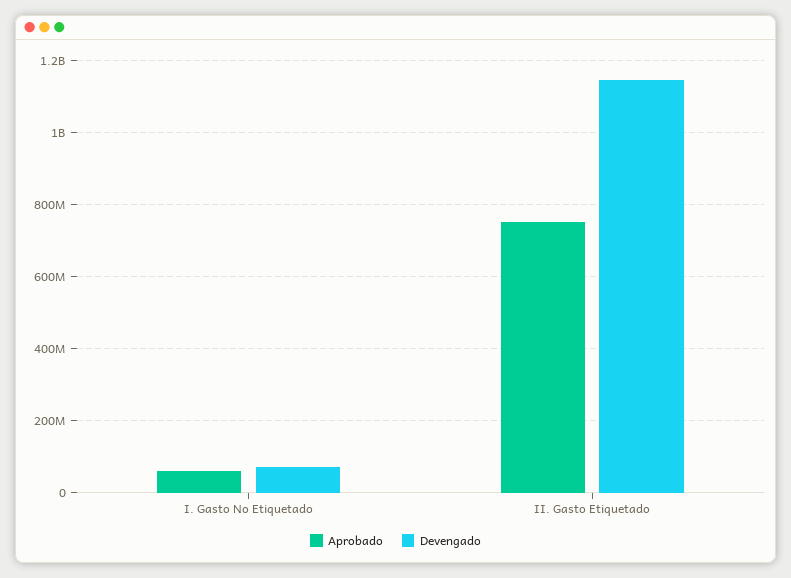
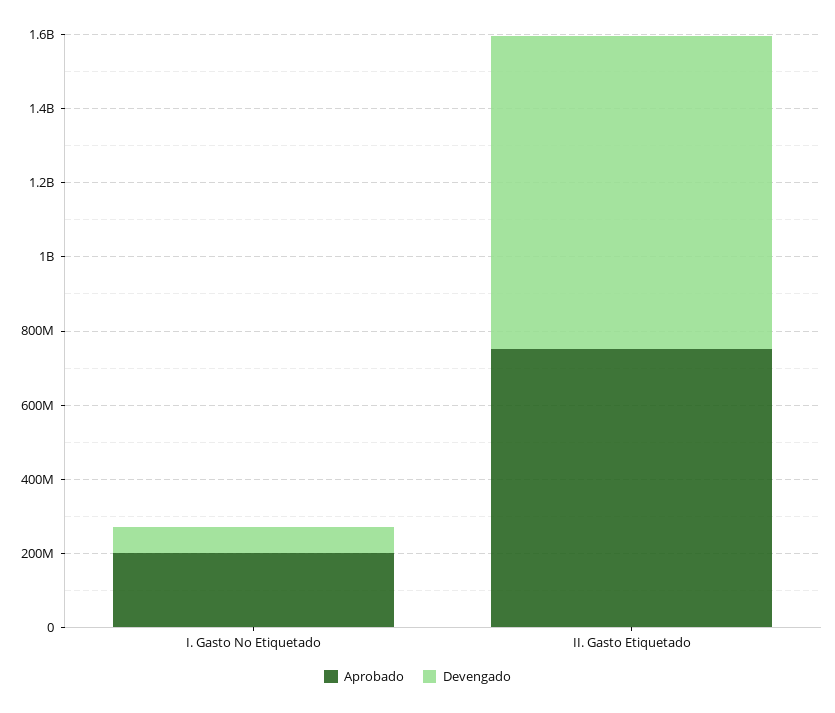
Aprobado, I. Gasto No Etiquetado: 60000000 -> 200000000
Devengado, II. Gasto Etiquetado: 1140000000 -> 850000000

